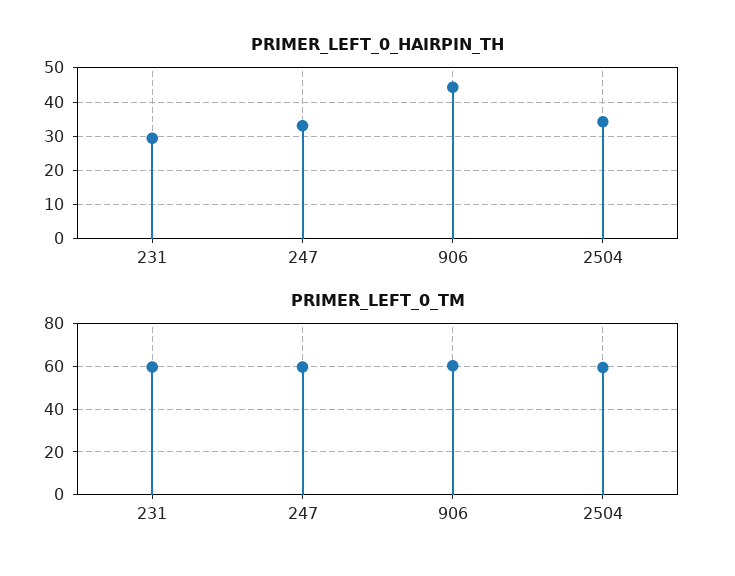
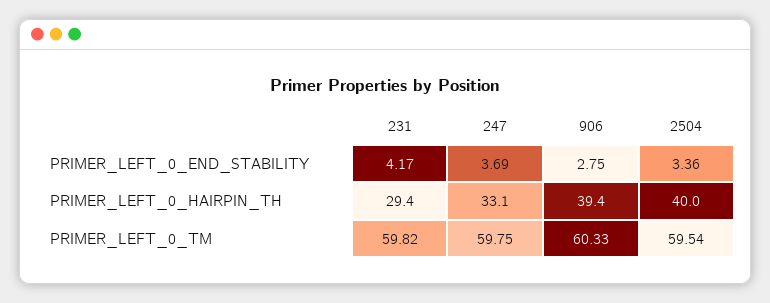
PRIMER_LEFT_0_HAIRPIN_TH, 906: 44 -> 39.4
PRIMER_LEFT_0_HAIRPIN_TH, 2504: 34 -> 40
PRIMER_LEFT_0_END_STABILITY, 231: none -> 4.17
PRIMER_LEFT_0_END_STABILITY, 247: none -> 3.69
PRIMER_LEFT_0_END_STABILITY, 906: none -> 2.75
PRIMER_LEFT_0_END_STABILITY, 2504: none -> 3.36

